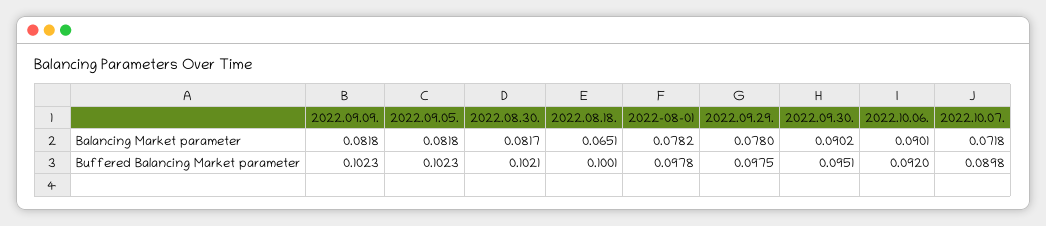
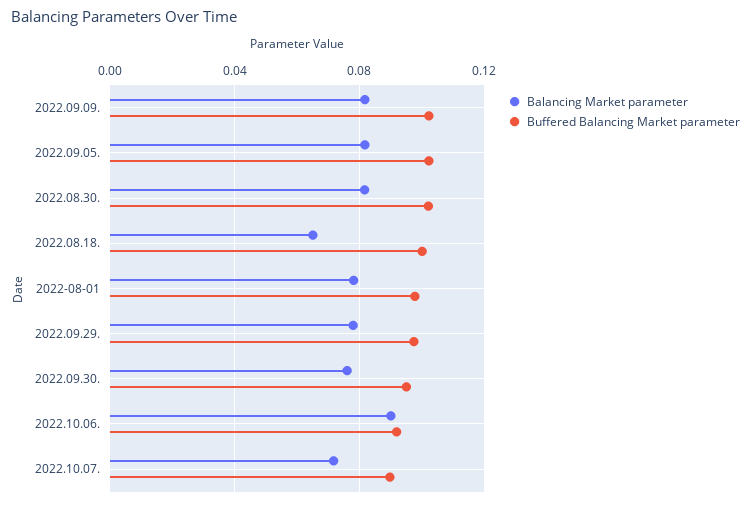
Balancing Market parameter, 2022.09.30.: 0.0902 -> 0.075

